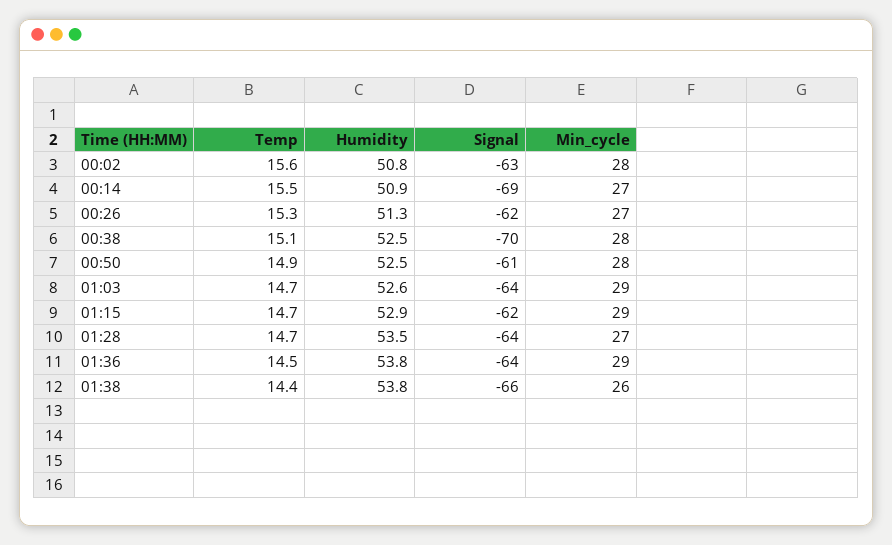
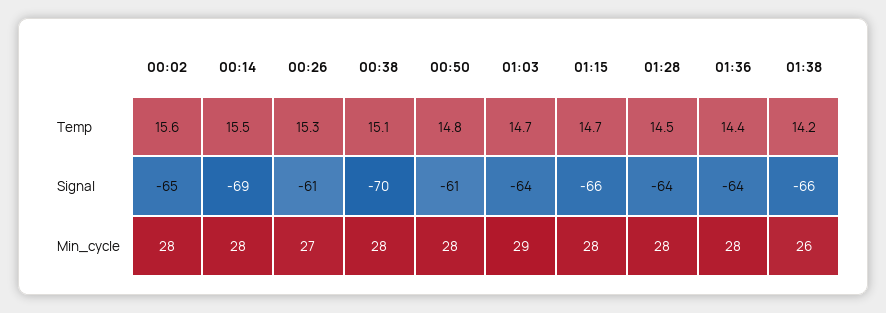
Humidity, 00:02: 50.8 -> none
Signal, 00:02: -63 -> -65
Humidity, 00:14: 50.9 -> none
Min_cycle, 00:14: 27 -> 28
Humidity, 00:26: 51.3 -> none
Signal, 00:26: -62 -> -61
Humidity, 00:38: 52.5 -> none
Temp, 00:50: 14.9 -> 14.8
Humidity, 00:50: 52.5 -> none
Humidity, 01:03: 52.6 -> none
Humidity, 01:15: 52.9 -> none
Signal, 01:15: -62 -> -66
Min_cycle, 01:15: 29 -> 28
Temp, 01:28: 14.7 -> 14.5
Humidity, 01:28: 53.5 -> none
Min_cycle, 01:28: 27 -> 28
Temp, 01:36: 14.5 -> 14.4
Humidity, 01:36: 53.8 -> none
Min_cycle, 01:36: 29 -> 28
Temp, 01:38: 14.4 -> 14.2
Humidity, 01:38: 53.8 -> none

